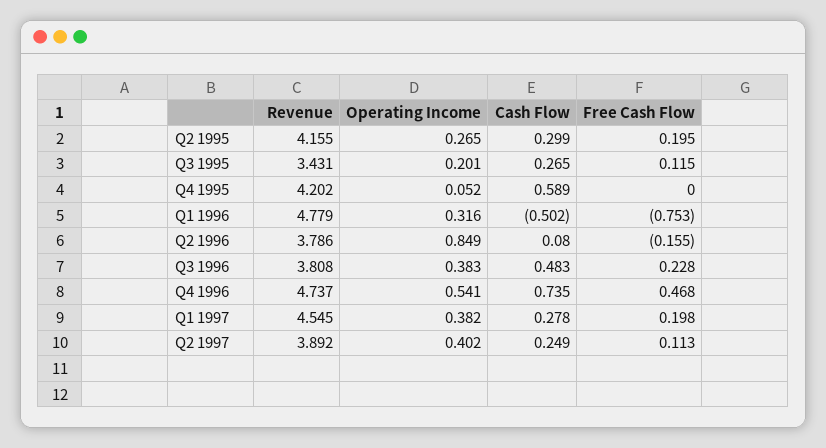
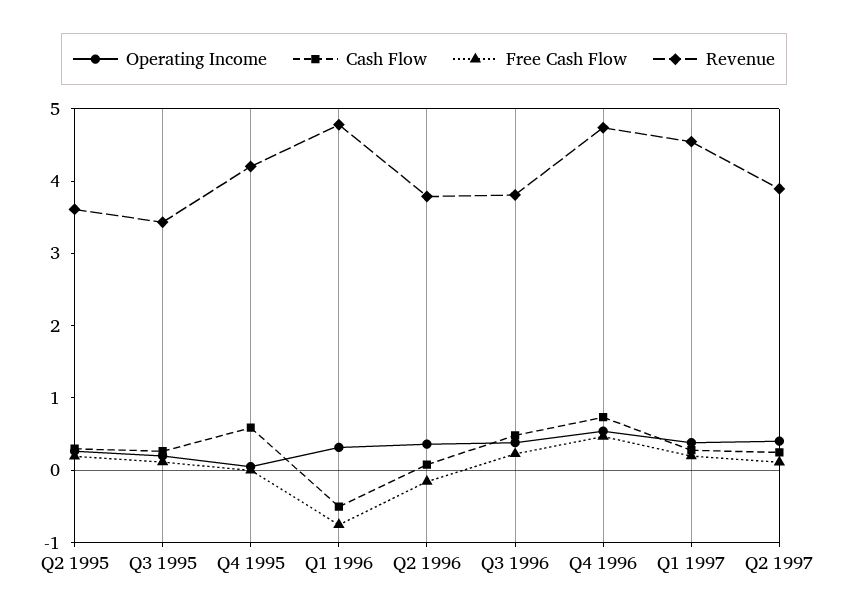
Revenue, Q2 1995: 4.155 -> 3.6
Operating Income, Q2 1996: 0.849 -> 0.4

